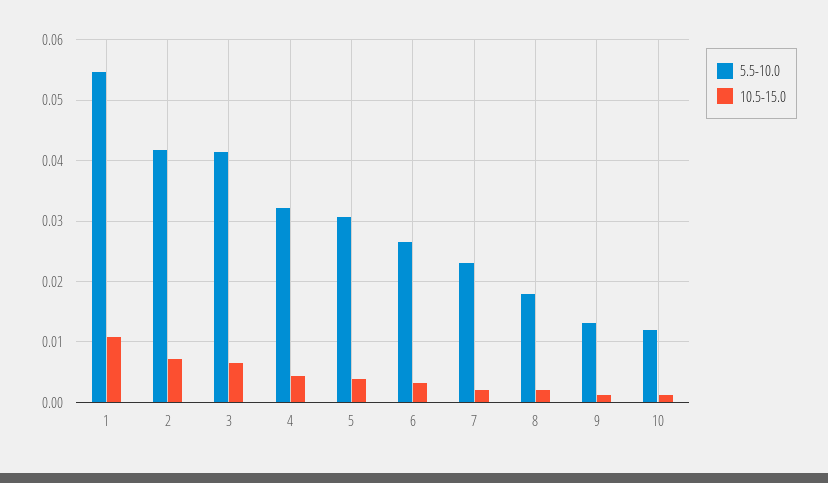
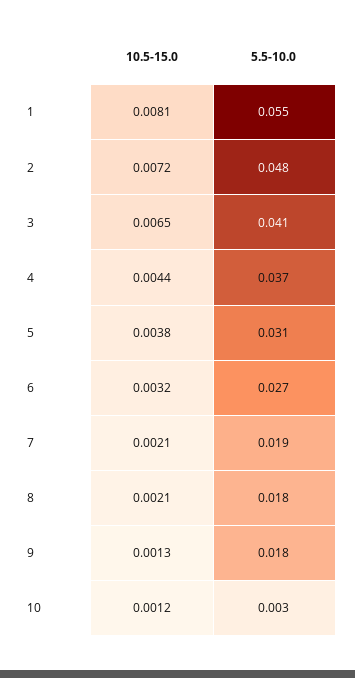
10.5-15.0, 1: 0.011 -> 0.0081
5.5-10.0, 2: 0.042 -> 0.048
5.5-10.0, 4: 0.032 -> 0.037
5.5-10.0, 7: 0.023 -> 0.019
5.5-10.0, 9: 0.013 -> 0.018
5.5-10.0, 10: 0.012 -> 0.003

